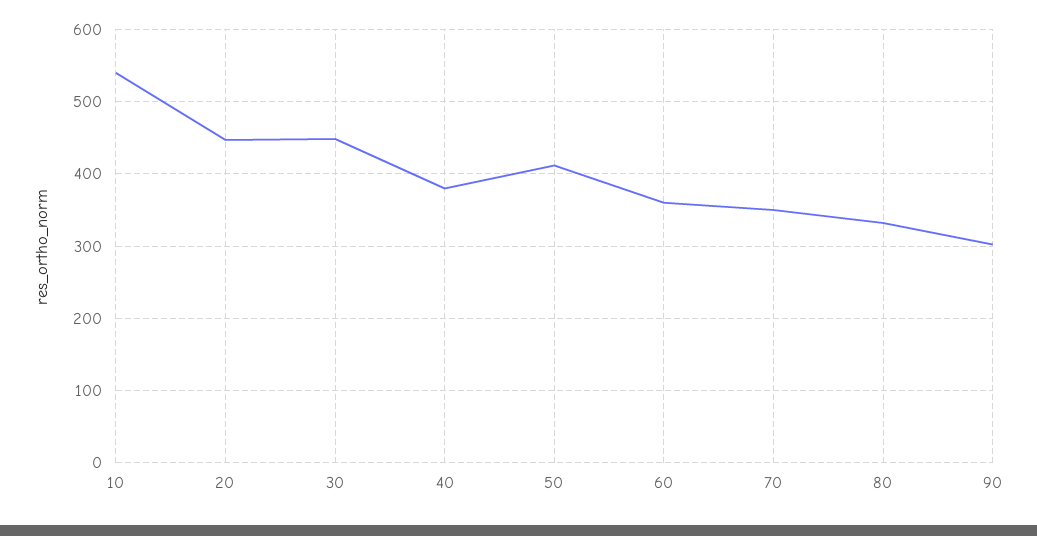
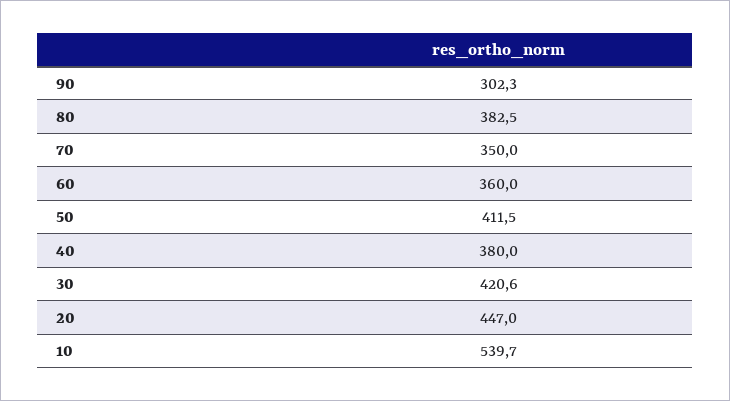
30: 450 -> 420.6
80: 330 -> 382.5

